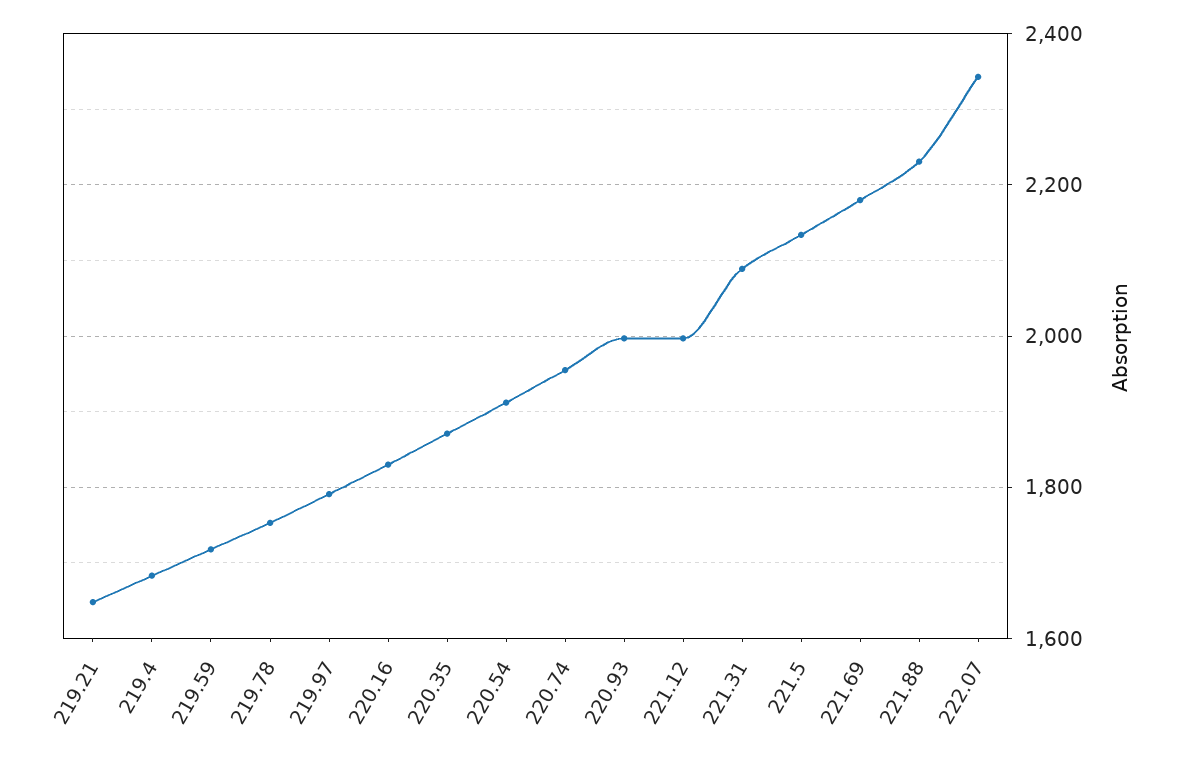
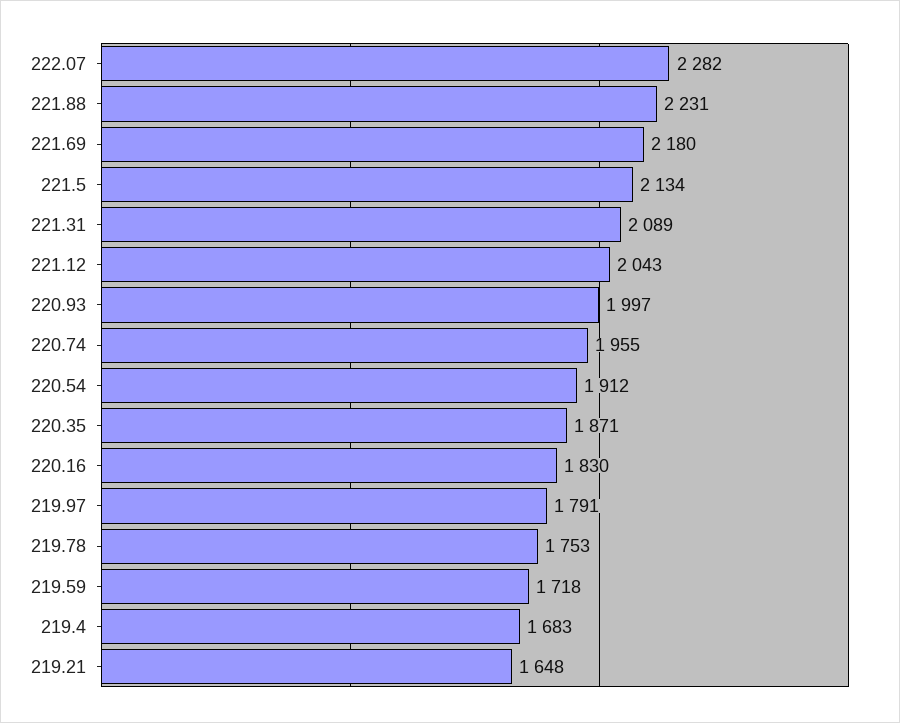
221.12: 2000 -> 2043
222.07: 2340 -> 2282

